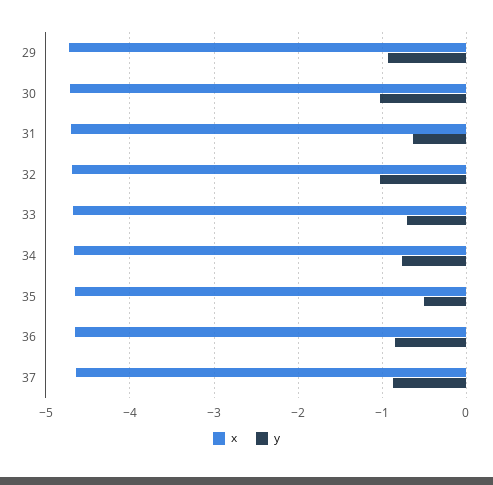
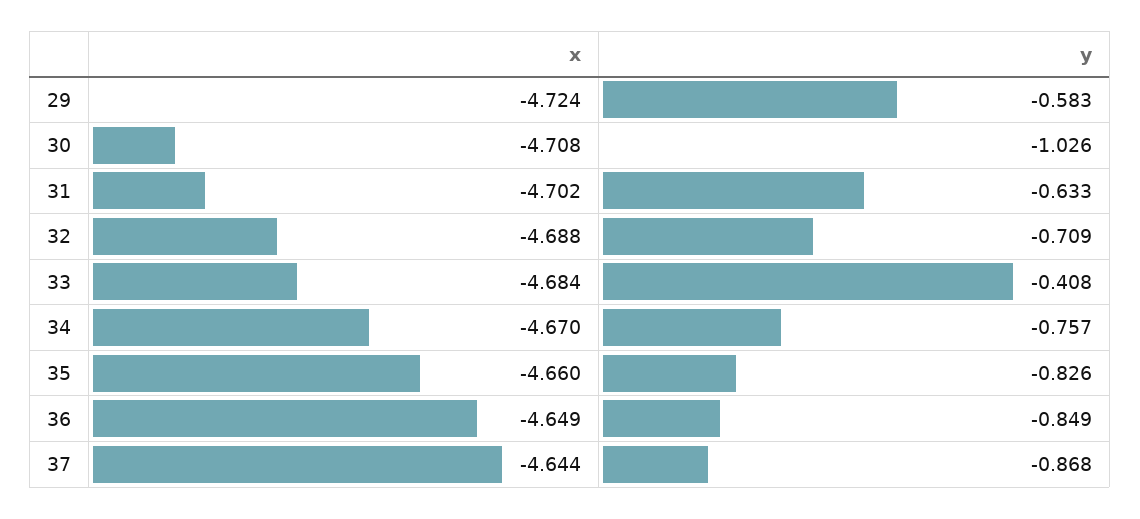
y, 29: -0.9 -> -0.583
y, 32: -1 -> -0.709
y, 33: -0.7 -> -0.408
y, 35: -0.5 -> -0.826

